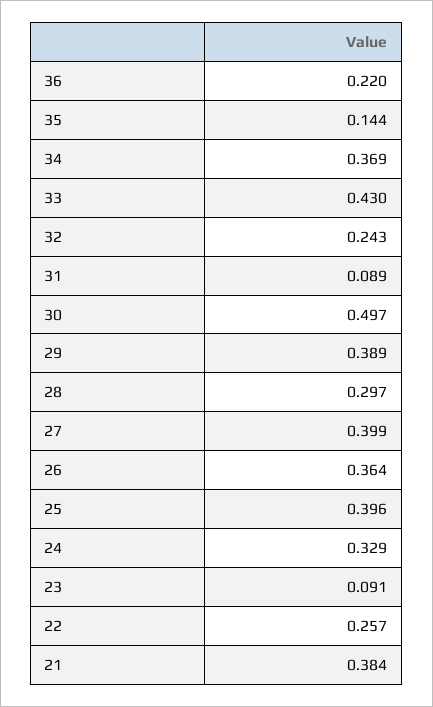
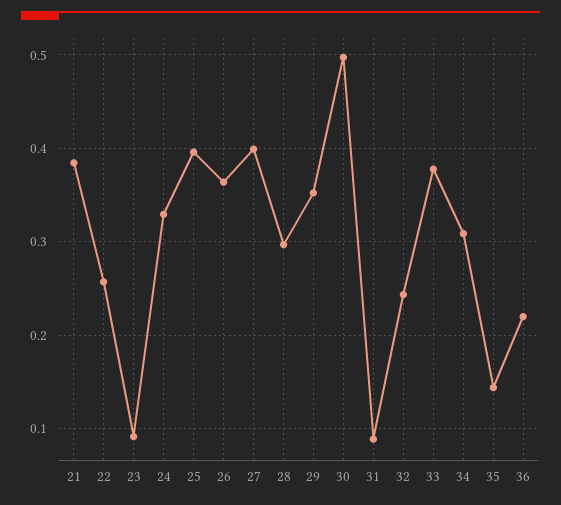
34: 0.369 -> 0.31
33: 0.43 -> 0.38
29: 0.389 -> 0.35

